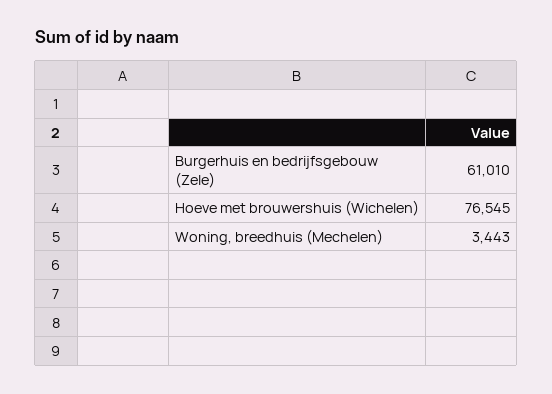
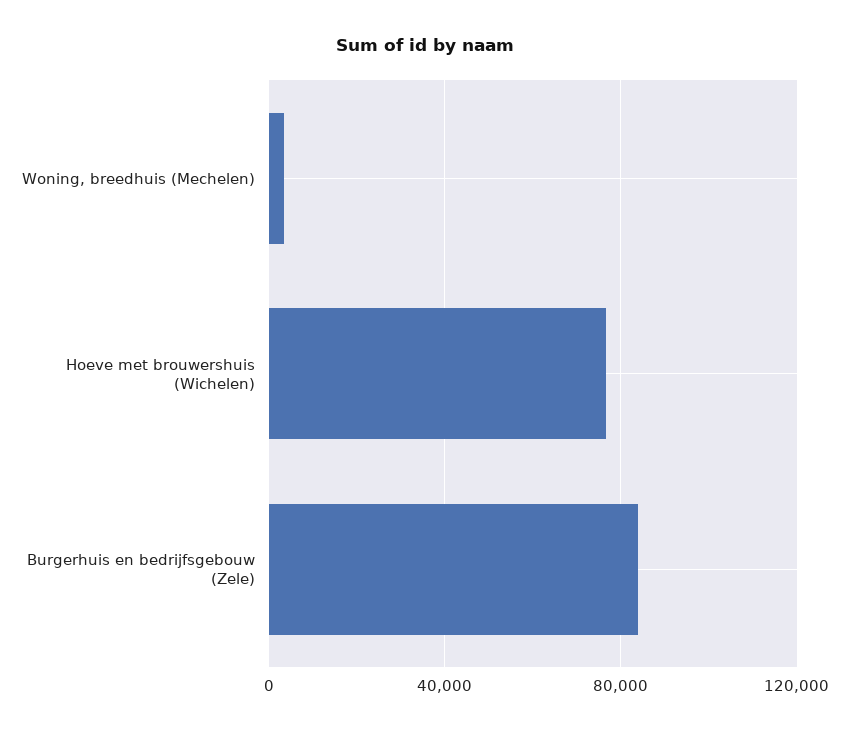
Burgerhuis en bedrijfsgebouw (Zele): 61010 -> 85000

